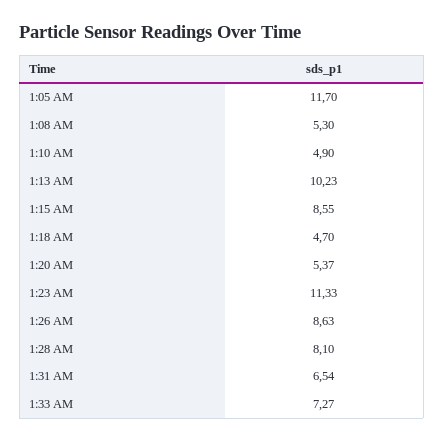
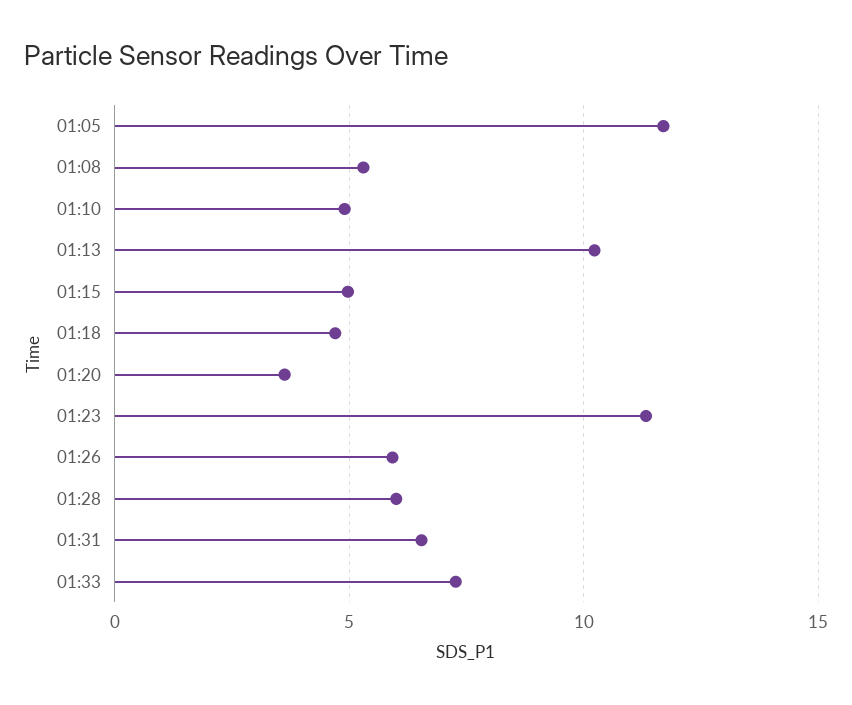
1:15 AM: 8.55 -> 5
1:20 AM: 5.37 -> 3.5
1:26 AM: 8.63 -> 6
1:28 AM: 8.1 -> 6

